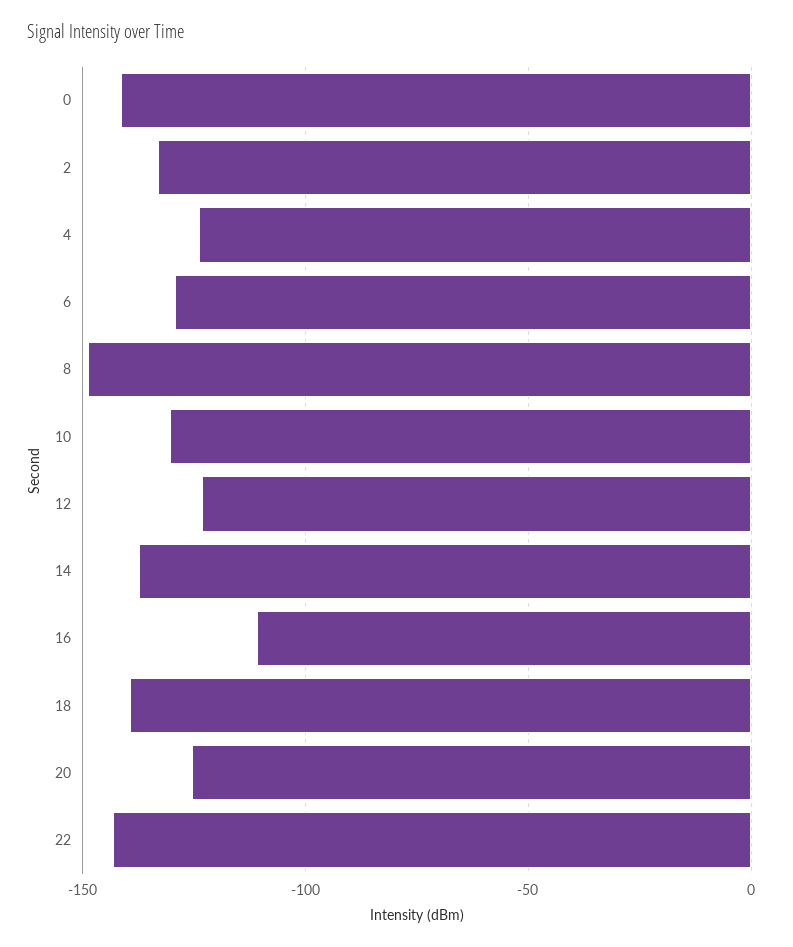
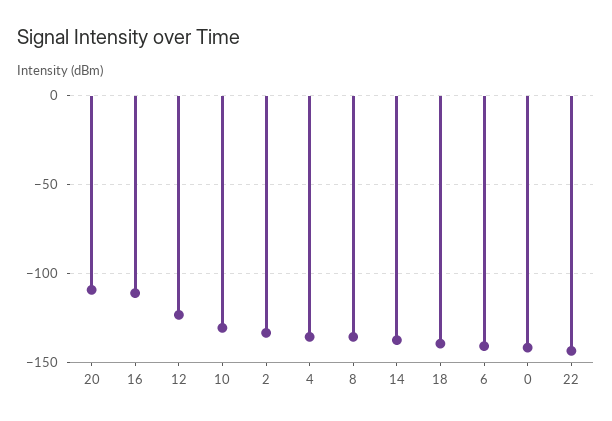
4: -125 -> -135
6: -130 -> -140
8: -150 -> -135
20: -125 -> -110

